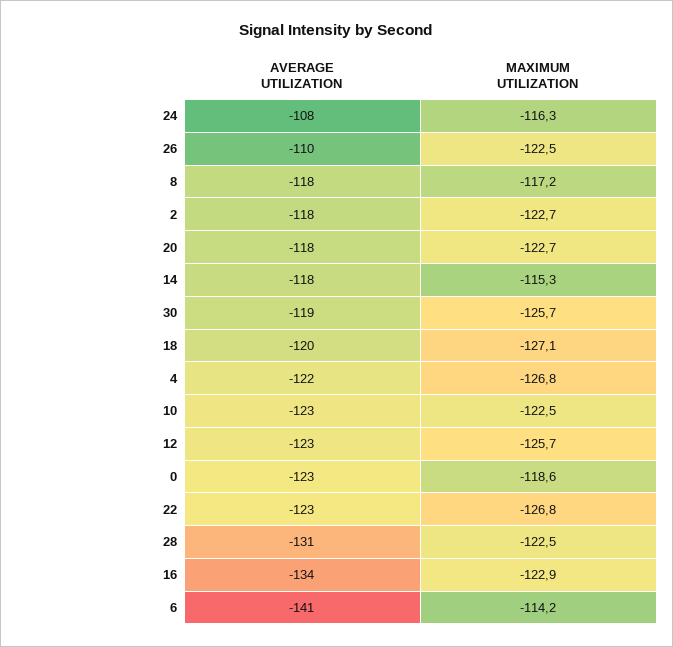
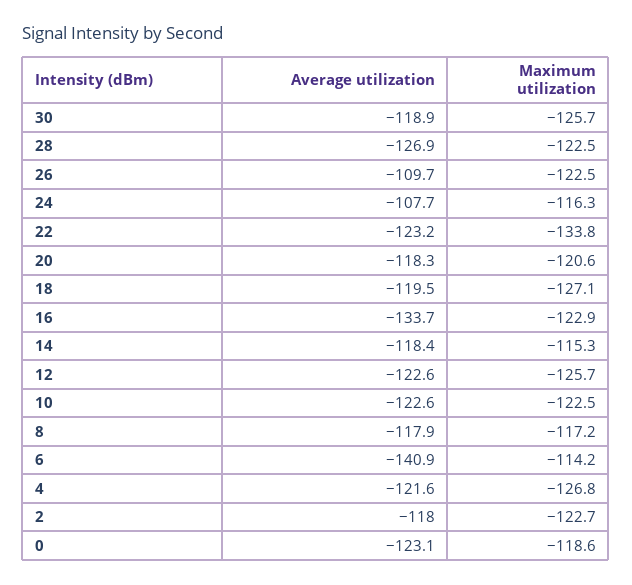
MAXIMUM UTILIZATION, 20: -122.7 -> -120.6
MAXIMUM UTILIZATION, 22: -126.8 -> -133.8
AVERAGE UTILIZATION, 28: -131 -> -126.9

